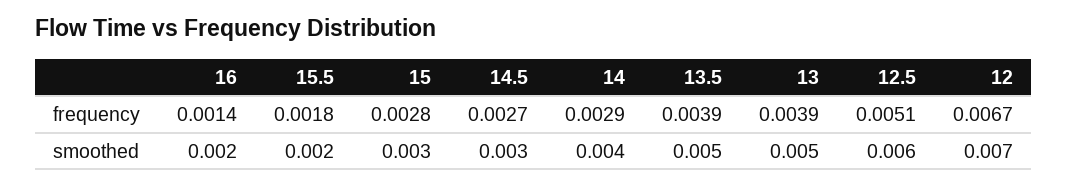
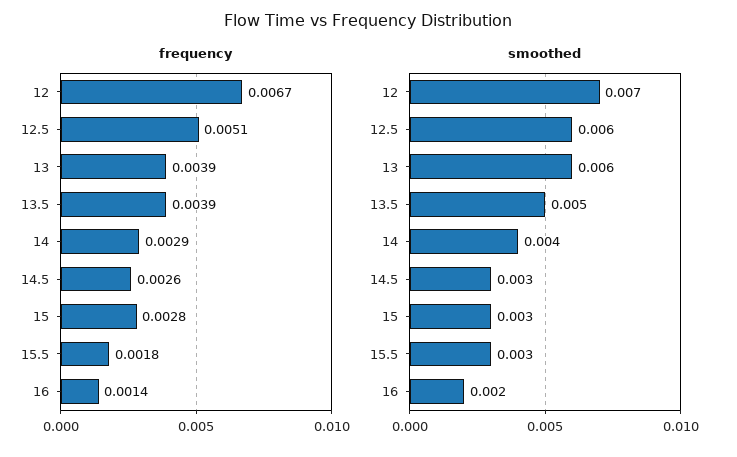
frequency, 14.5: 0.0027 -> 0.0026
smoothed, 15.5: 0.002 -> 0.003
smoothed, 13: 0.005 -> 0.006

